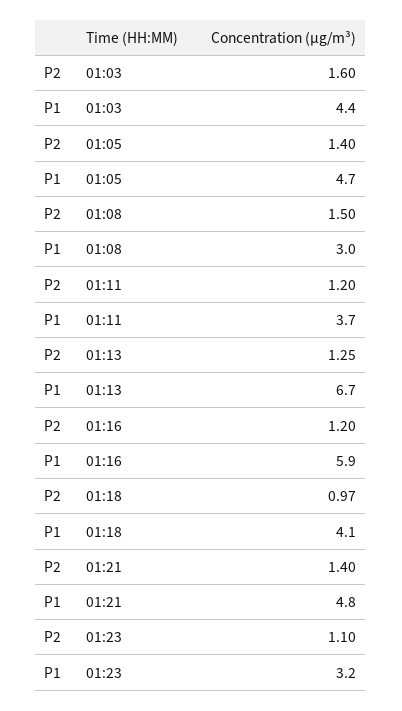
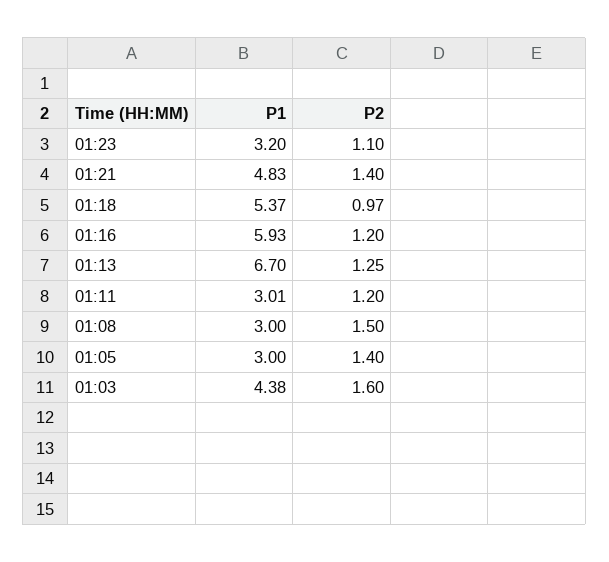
P1, 01:05: 4.7 -> 3
P1, 01:11: 3.7 -> 3.01
P1, 01:18: 4.1 -> 5.37

